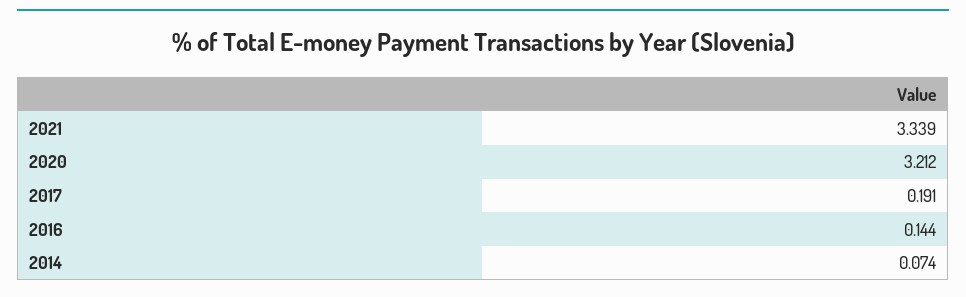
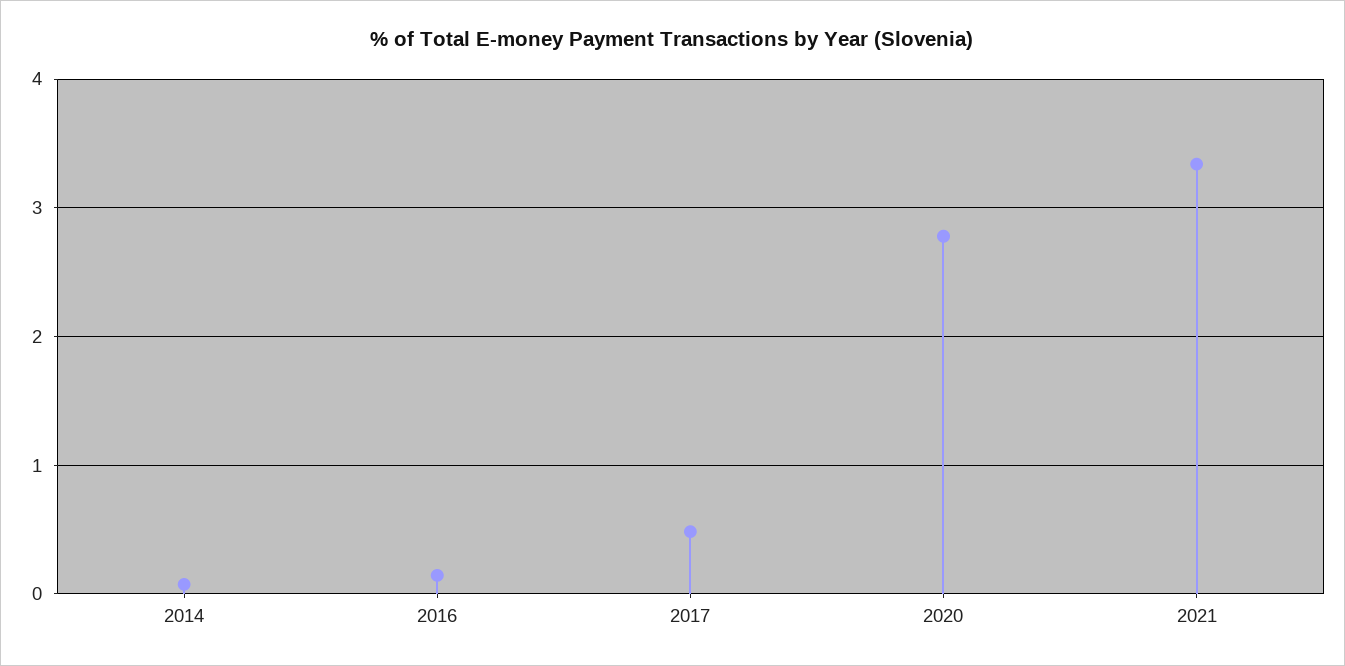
2020: 3.212 -> 2.8
2017: 0.191 -> 0.5

